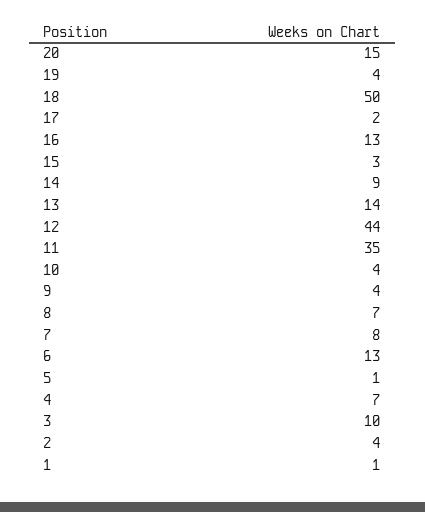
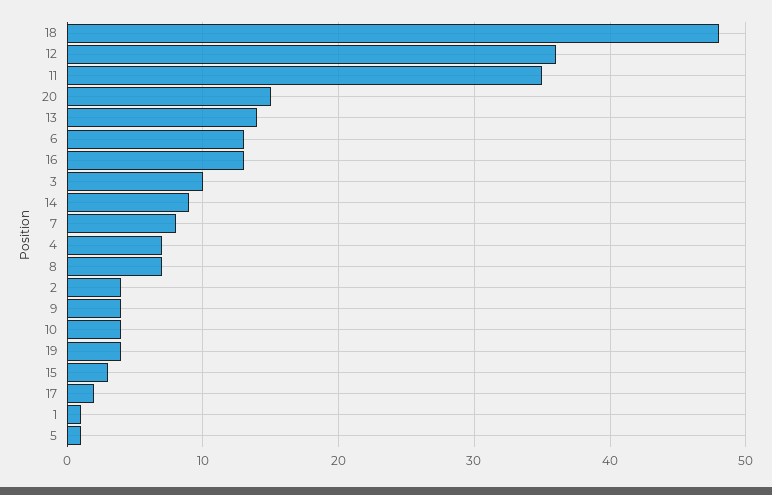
18: 50 -> 48
12: 44 -> 36

